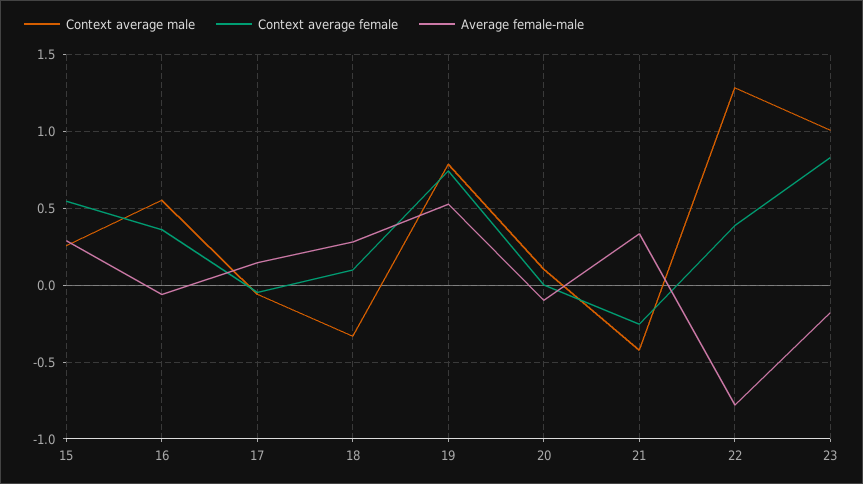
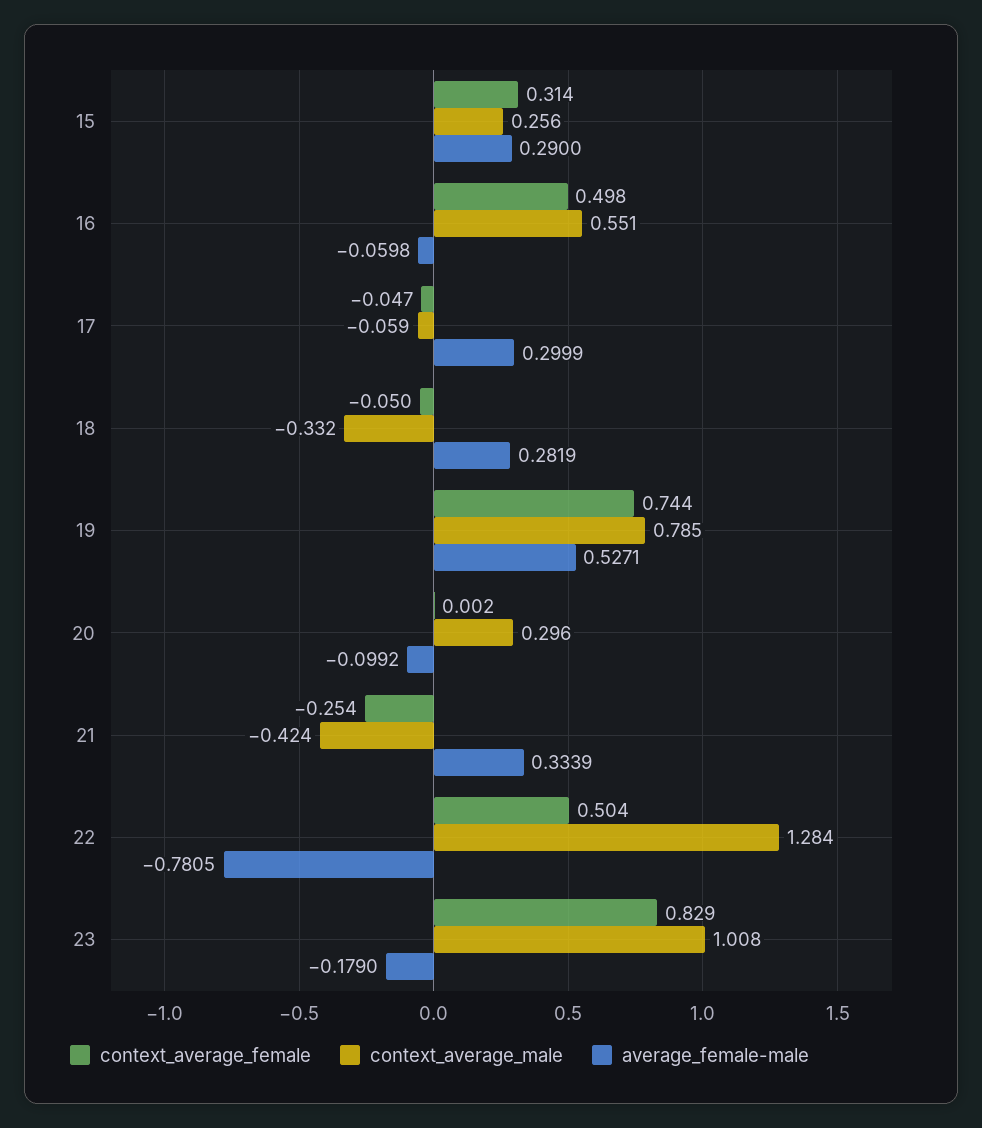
Context average female, 15: 0.55 -> 0.314
Context average female, 16: 0.35 -> 0.498
Average female-male, 17: 0.15 -> 0.2999
Context average female, 18: 0.1 -> -0.05
Context average male, 20: 0.1 -> 0.296
Context average female, 22: 0.4 -> 0.504

